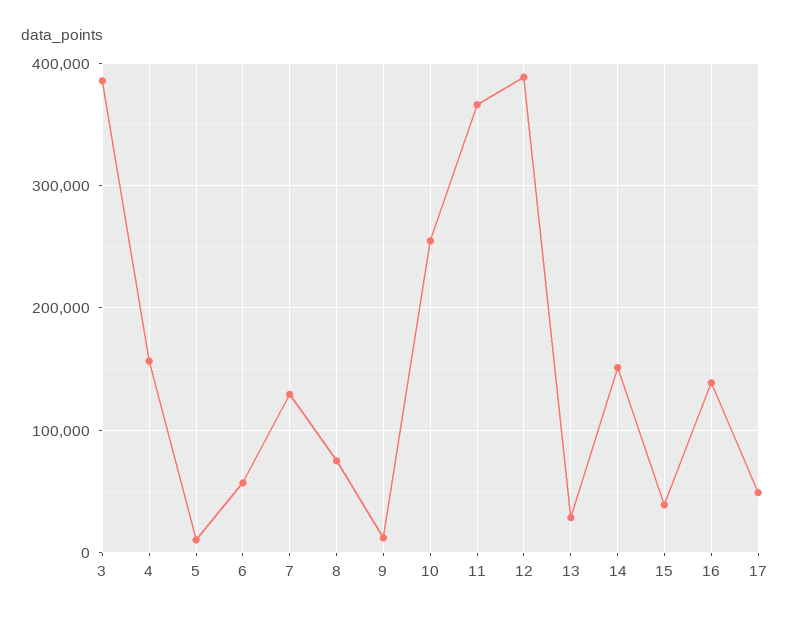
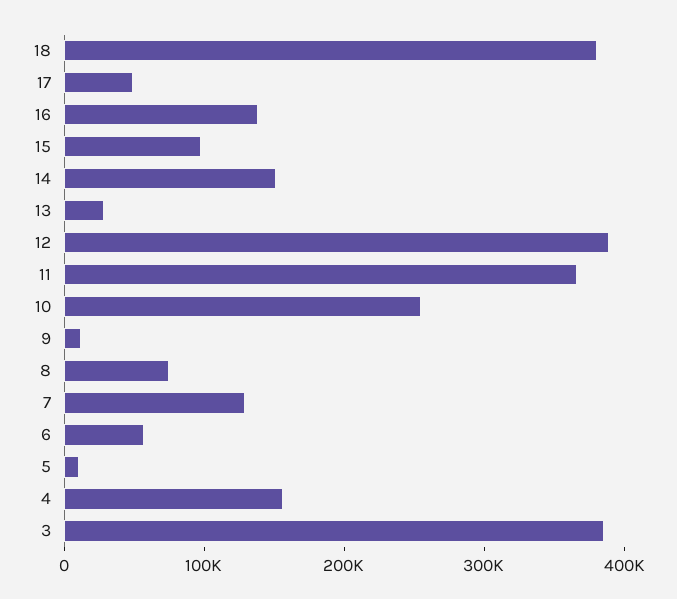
15: 40000 -> 100000
18: none -> 380000

